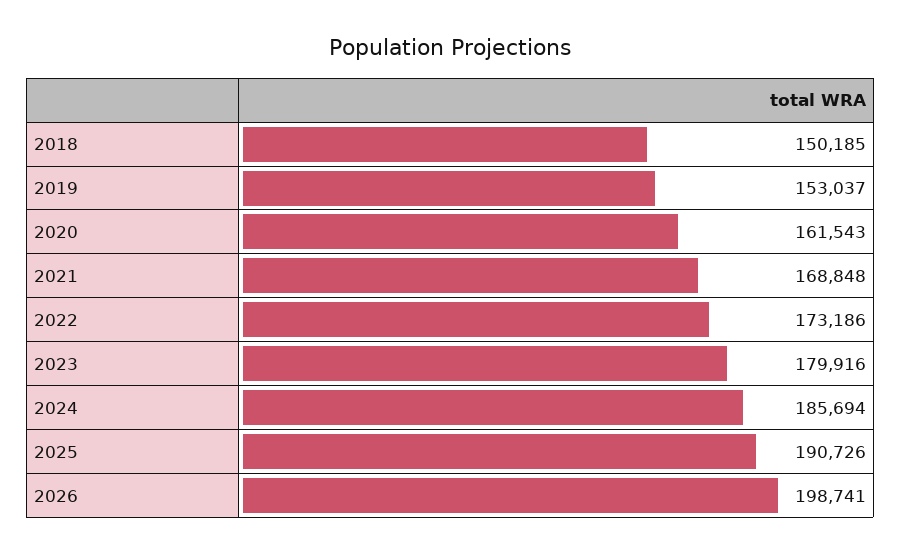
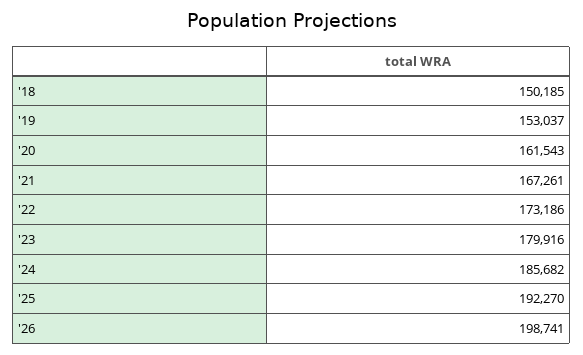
2021: 168848 -> 167261
2024: 185694 -> 185682
2025: 190726 -> 192270

